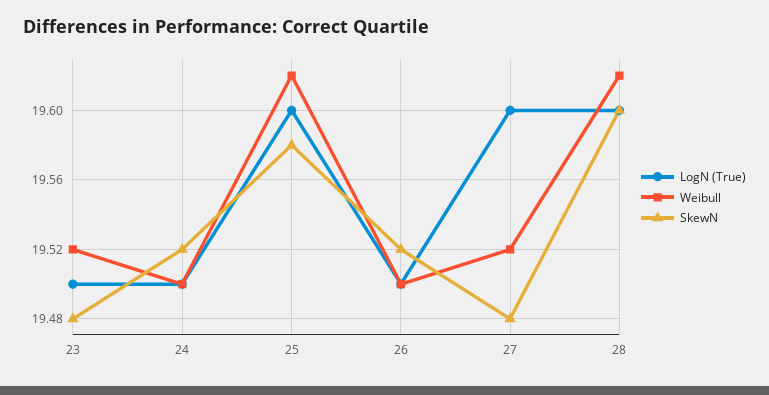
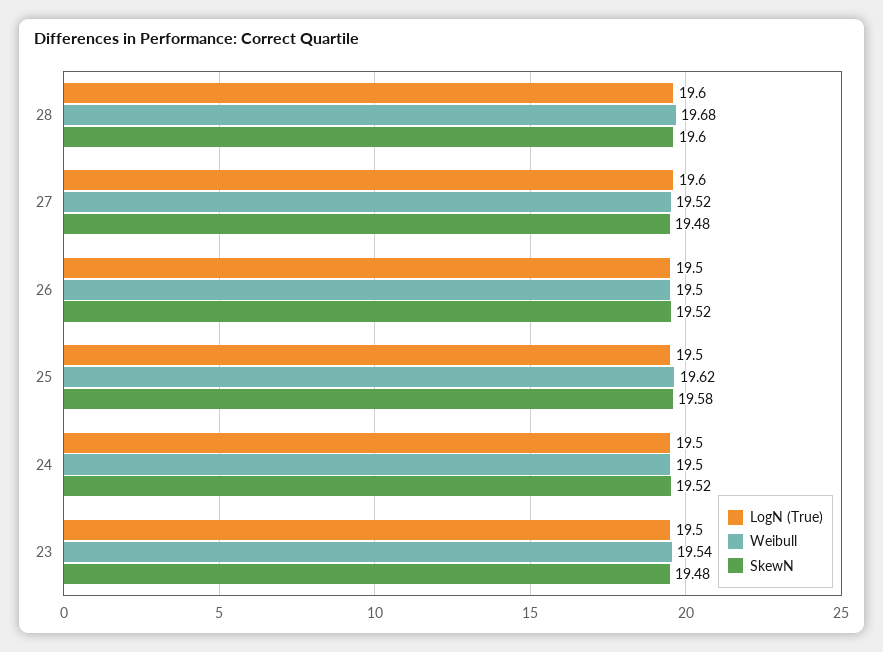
Weibull, 23: 19.52 -> 19.54
LogN (True), 25: 19.6 -> 19.5
Weibull, 28: 19.62 -> 19.68

